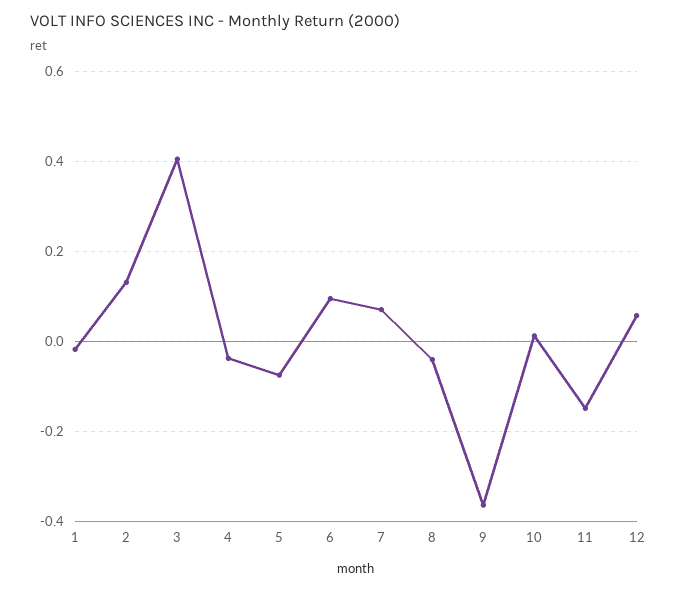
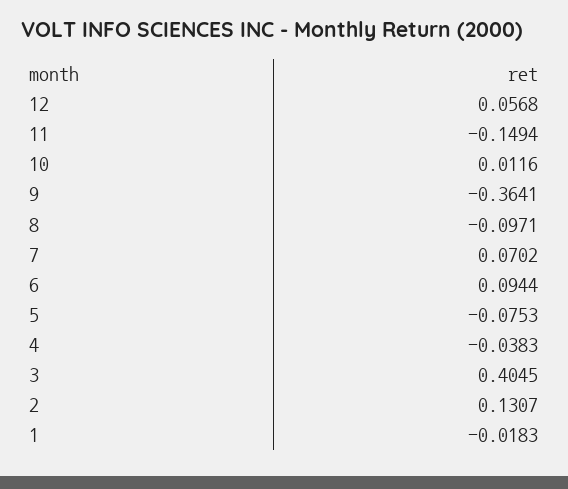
8: -0.04 -> -0.0971

